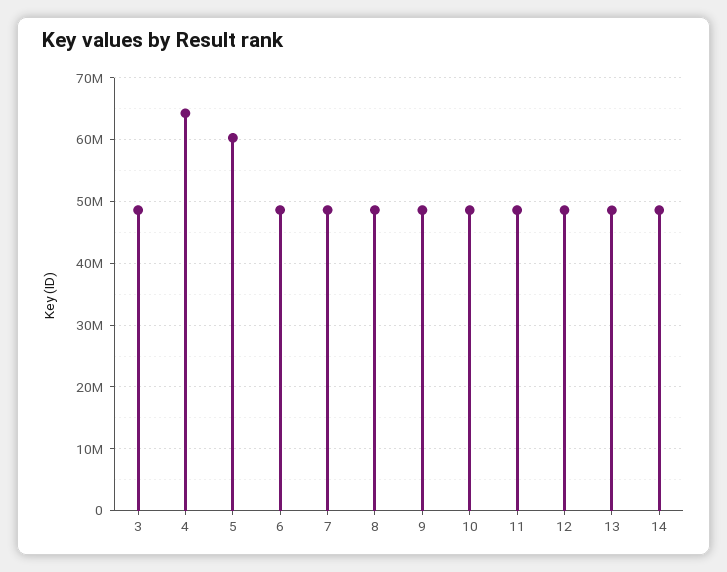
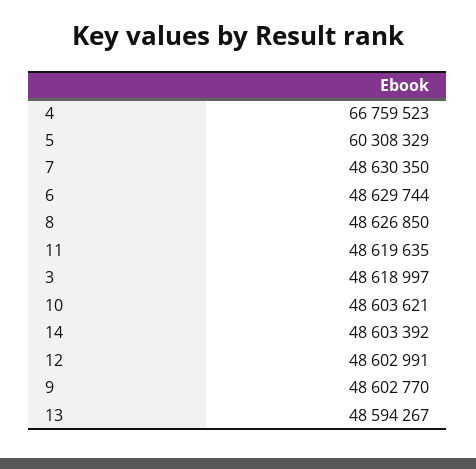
4: 64000000 -> 66759523

